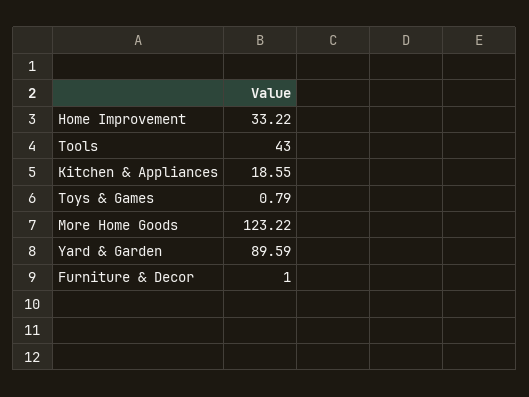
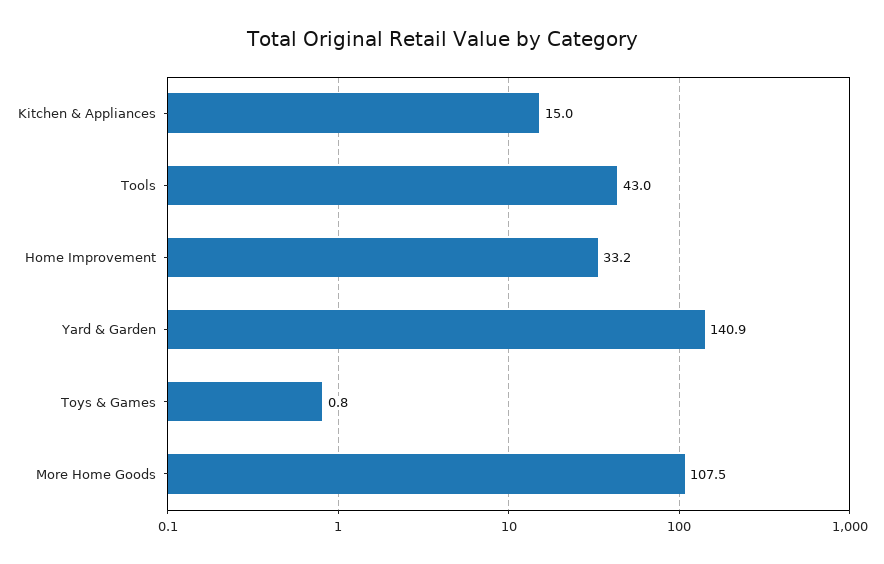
Kitchen & Appliances: 18.55 -> 15
More Home Goods: 123.22 -> 107.5
Yard & Garden: 89.59 -> 140.9
Furniture & Decor: 1 -> none

